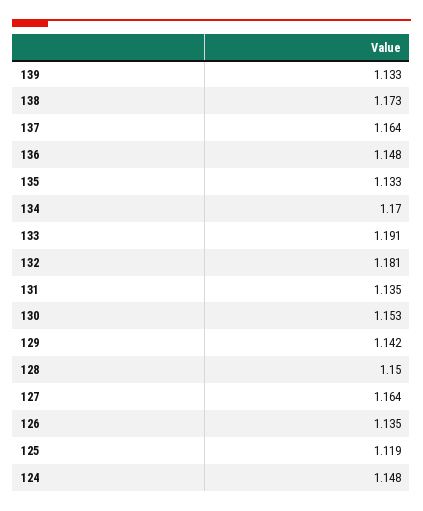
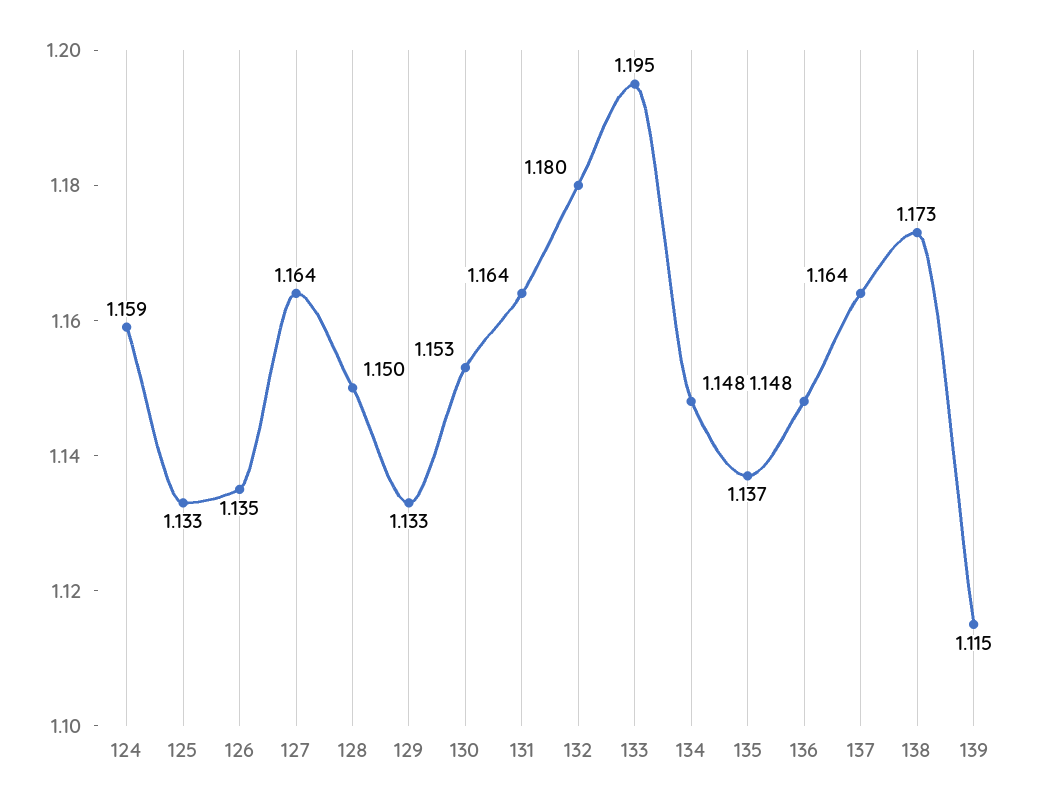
139: 1.133 -> 1.115
135: 1.133 -> 1.137
134: 1.17 -> 1.148
133: 1.191 -> 1.195
132: 1.181 -> 1.18
131: 1.135 -> 1.164
129: 1.142 -> 1.133
125: 1.119 -> 1.133
124: 1.148 -> 1.159

